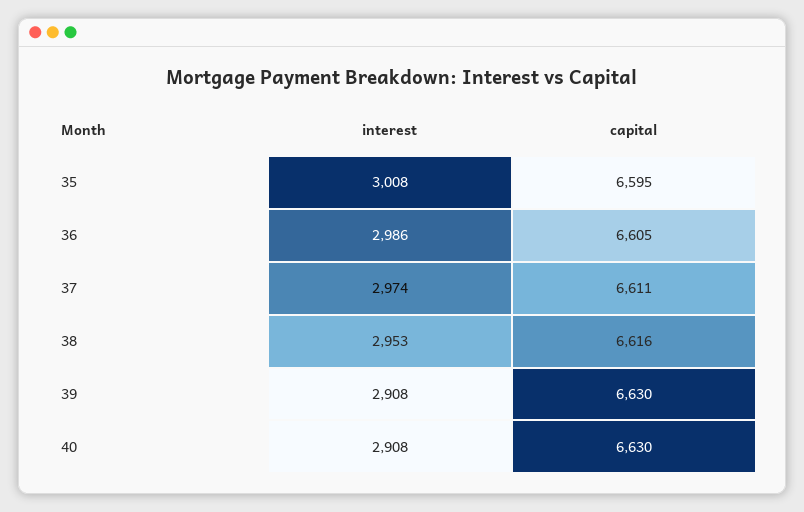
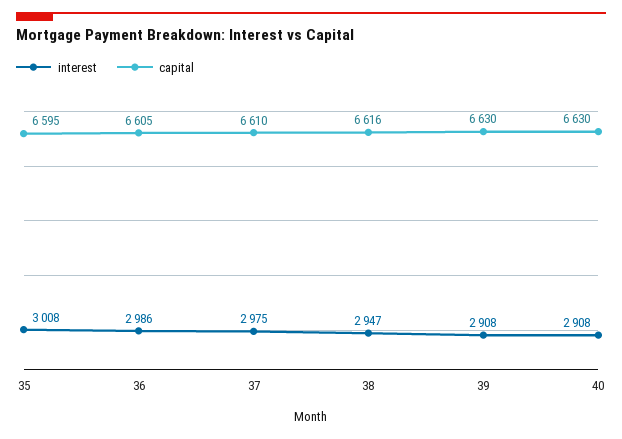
interest, 37: 2974 -> 2975
capital, 37: 6611 -> 6610
interest, 38: 2953 -> 2947

